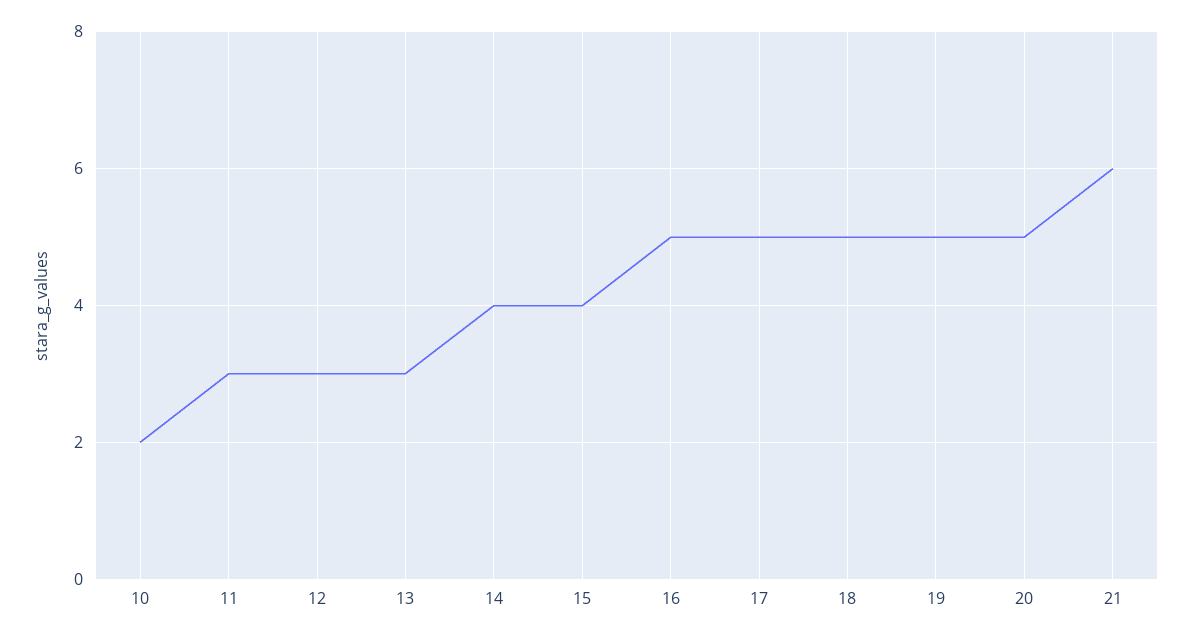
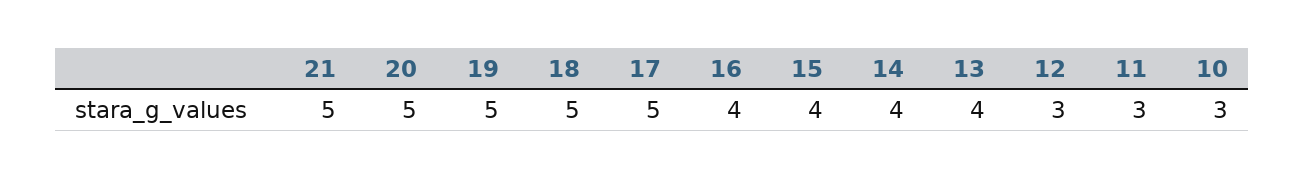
10: 2 -> 3
13: 3 -> 4
16: 5 -> 4
21: 6 -> 5

